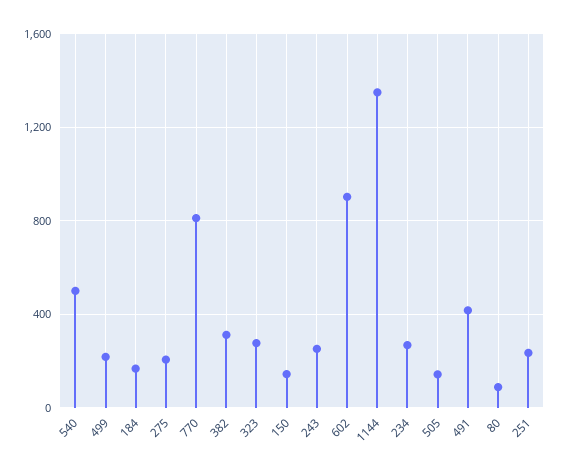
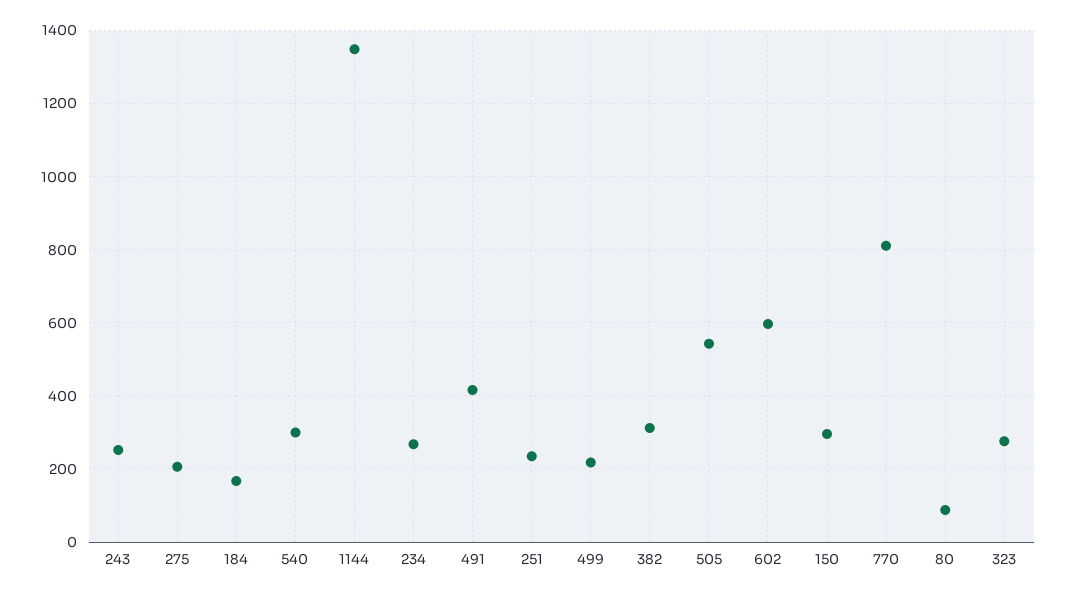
540: 500 -> 300
150: 150 -> 300
602: 900 -> 600
505: 150 -> 540

